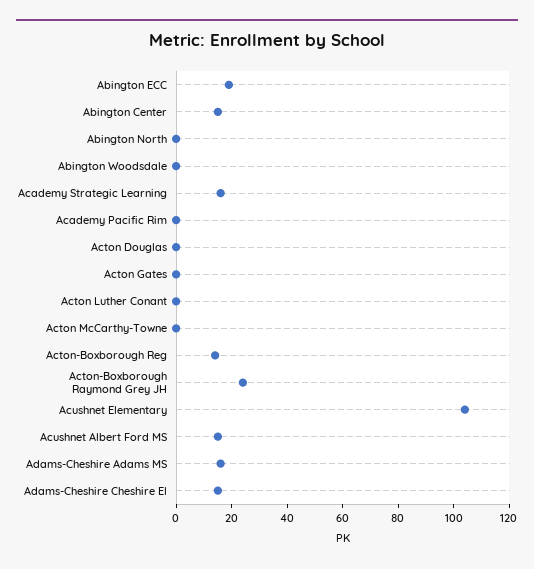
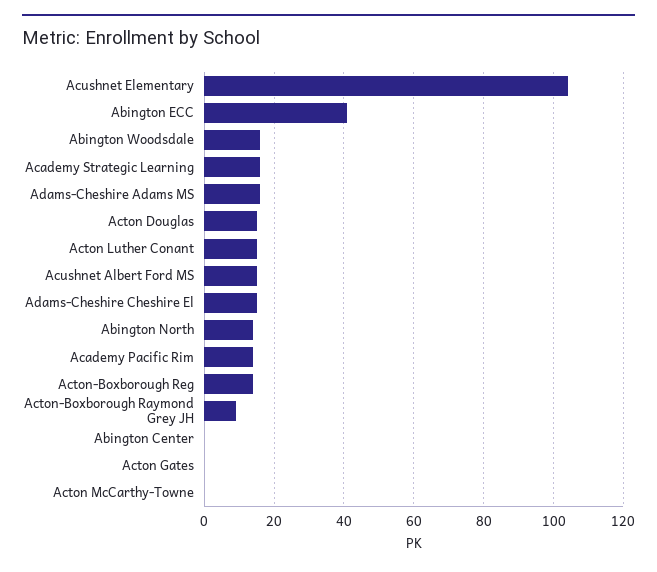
Abington ECC: 20 -> 40
Abington Center: 15 -> 0
Abington North: 0 -> 15
Abington Woodsdale: 0 -> 15
Academy Pacific Rim: 0 -> 15
Acton Douglas: 0 -> 15
Acton Luther Conant: 0 -> 15
Acton-Boxborough Raymond Grey JH: 25 -> 10

